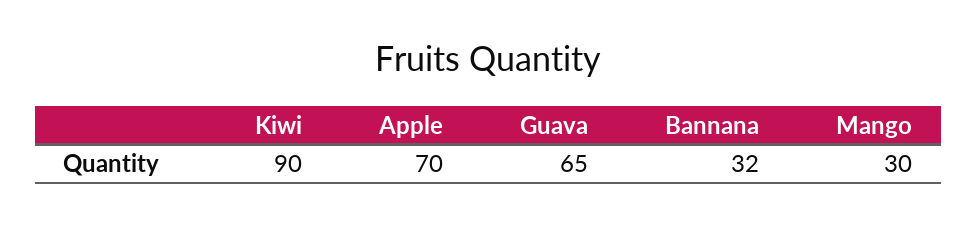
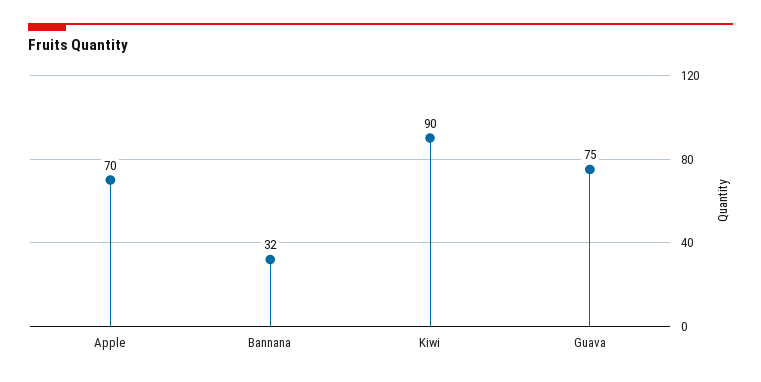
Guava: 65 -> 75
Mango: 30 -> none

